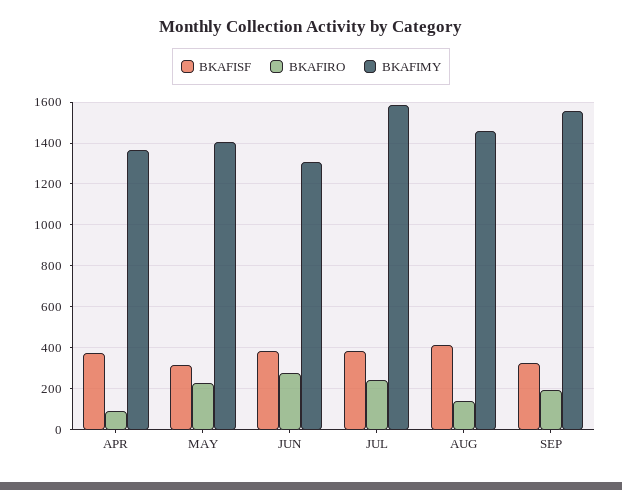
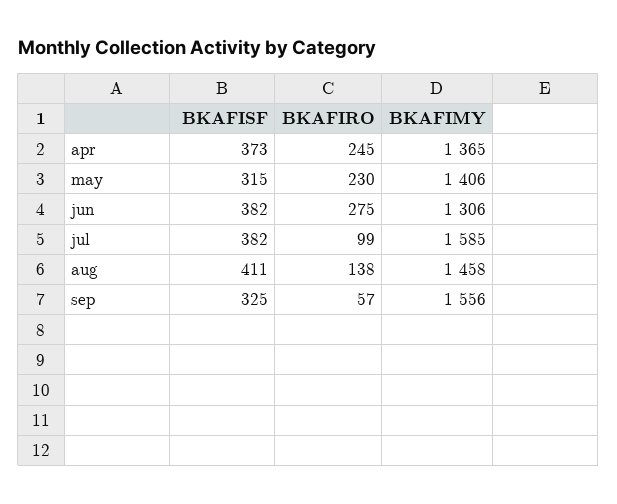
BKAFIRO, APR: 100 -> 245
BKAFIRO, JUL: 250 -> 99
BKAFIRO, SEP: 200 -> 57

